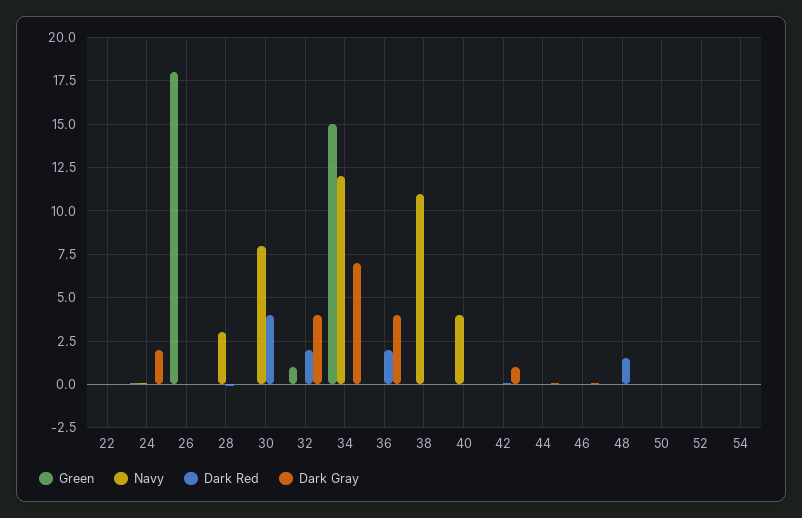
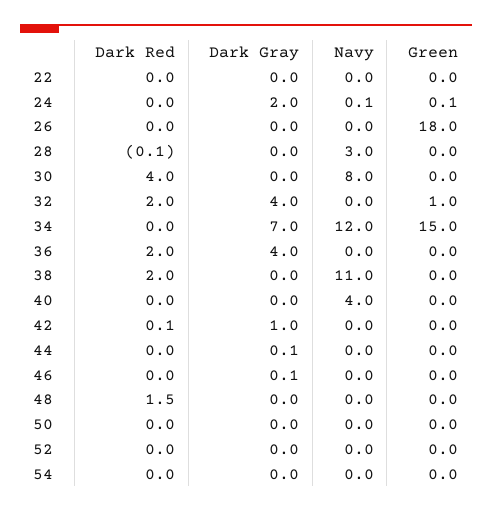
Dark Red, 38: 0 -> 2

